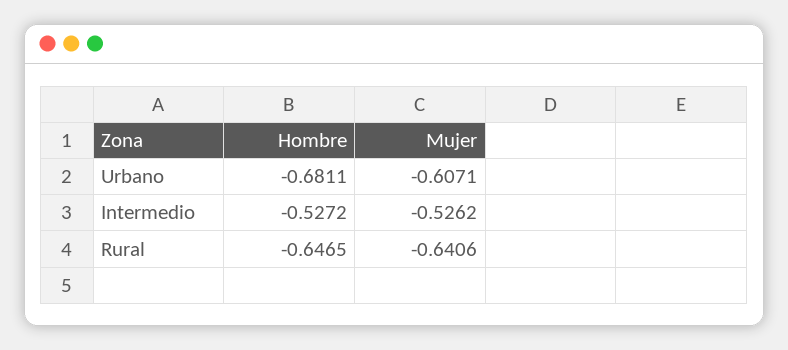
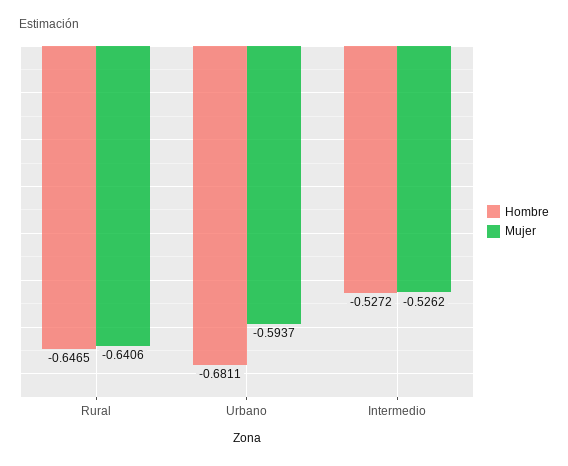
Mujer, Urbano: -0.6071 -> -0.5937

